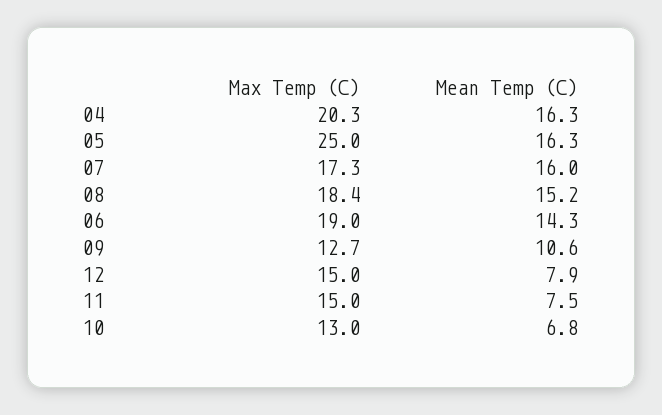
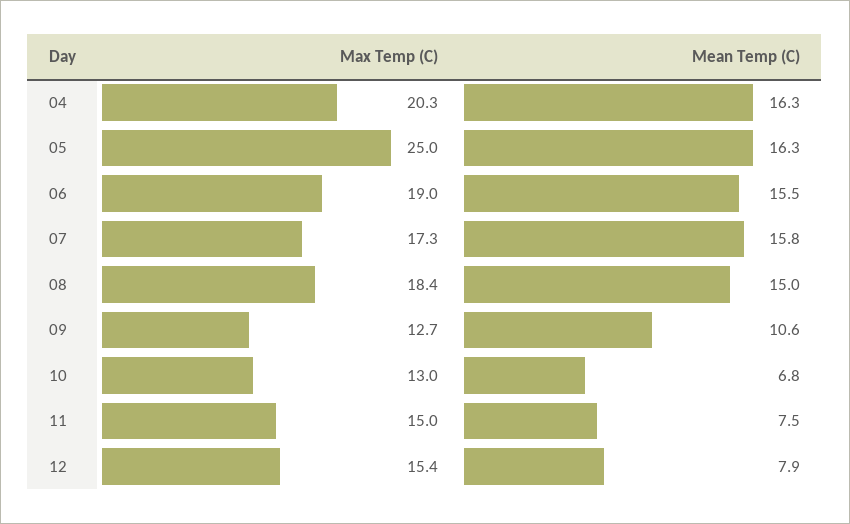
Mean Temp (C), 07: 16 -> 15.8
Mean Temp (C), 08: 15.2 -> 15
Mean Temp (C), 06: 14.3 -> 15.5
Max Temp (C), 12: 15 -> 15.4

